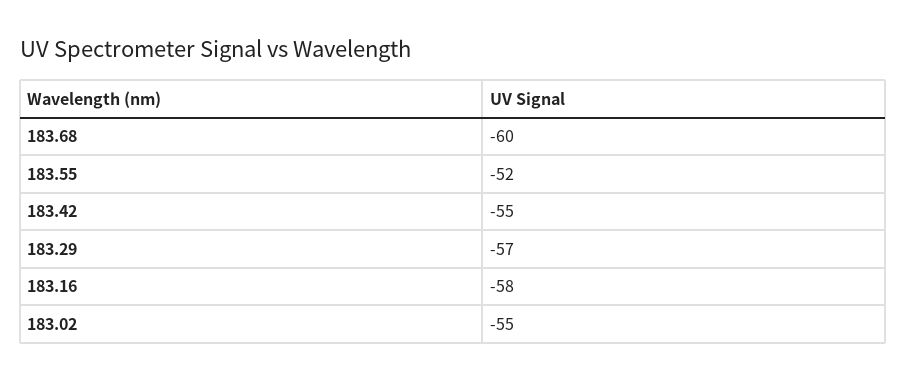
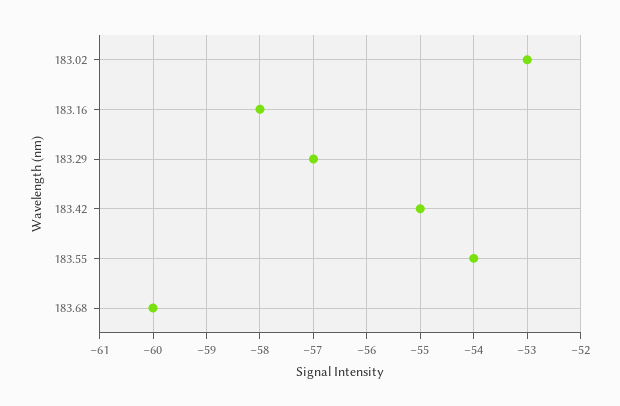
183.55: -52 -> -54
183.02: -55 -> -53

